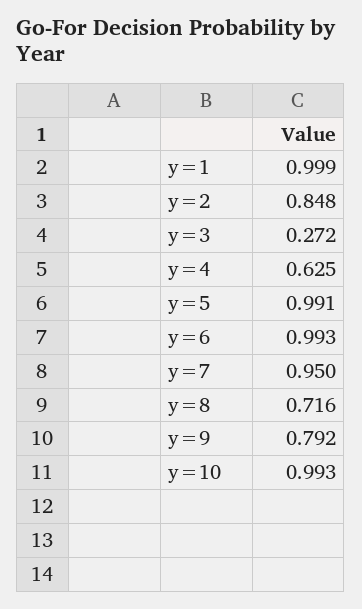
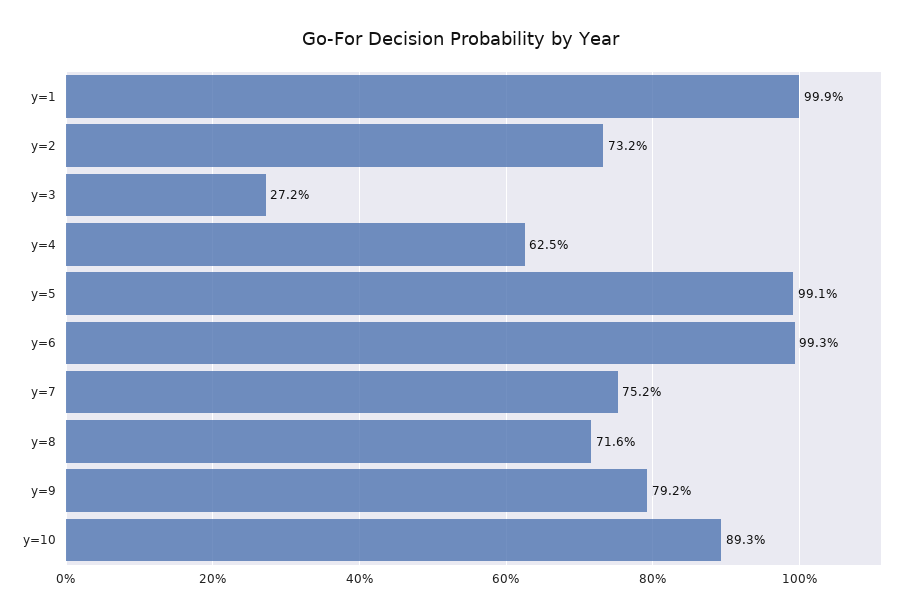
y=2: 0.848 -> 0.732
y=7: 0.95 -> 0.752
y=10: 0.993 -> 0.893

